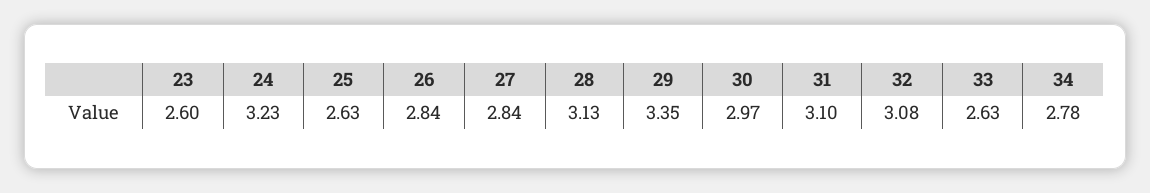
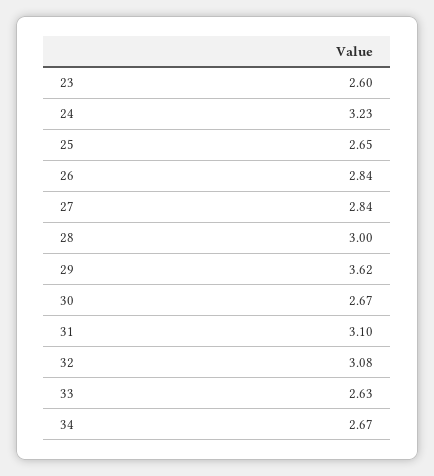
25: 2.63 -> 2.65
28: 3.13 -> 3
29: 3.35 -> 3.62
30: 2.97 -> 2.67
34: 2.78 -> 2.67

